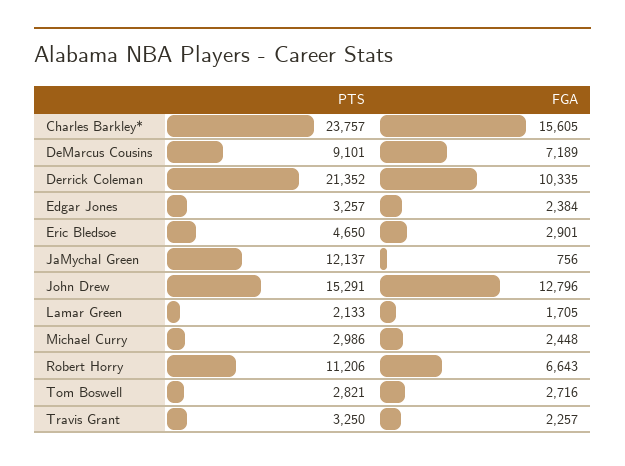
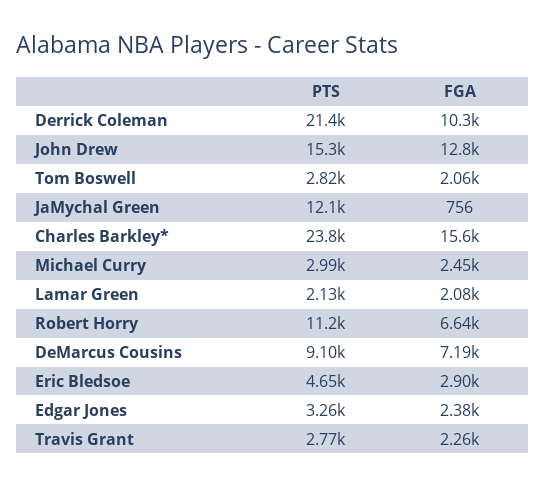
FGA, Lamar Green: 1705 -> 2080
FGA, Tom Boswell: 2716 -> 2060
PTS, Travis Grant: 3250 -> 2770

